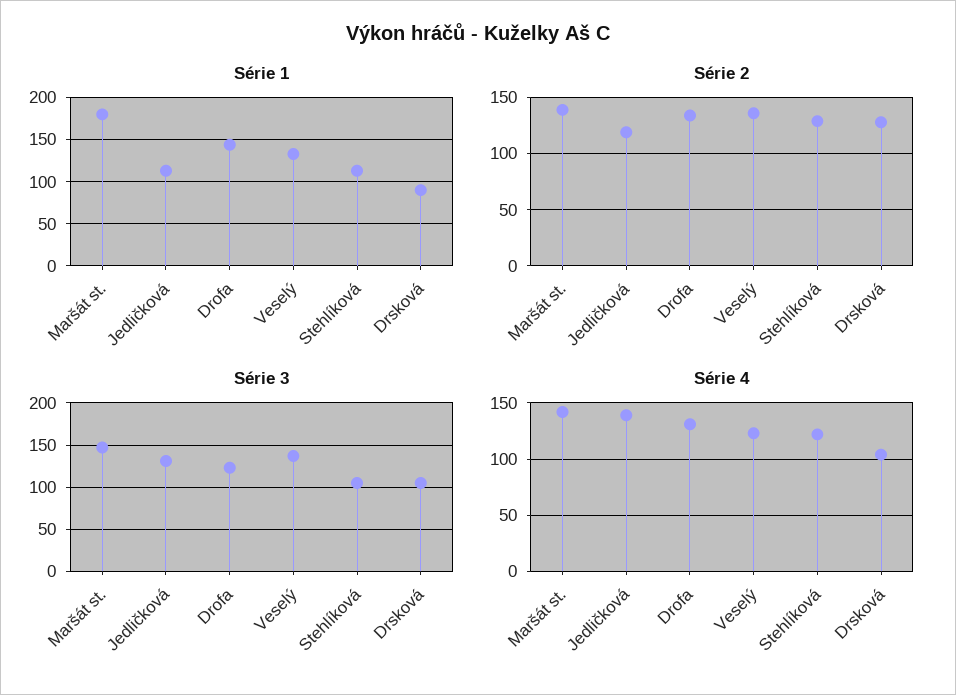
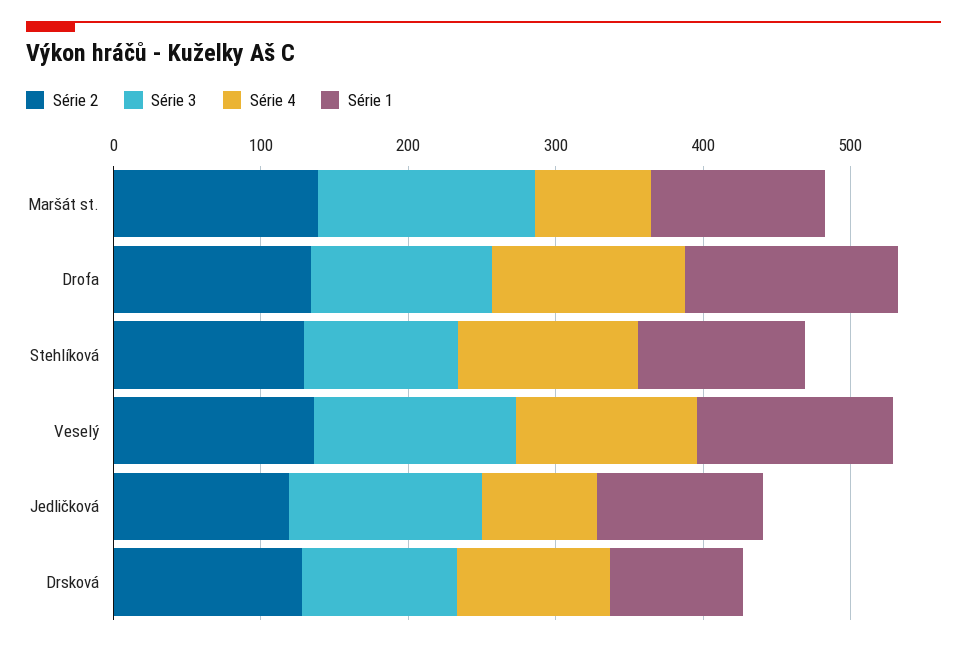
Série 1, Maršát st.: 180 -> 120
Série 4, Maršát st.: 140 -> 80
Série 4, Jedličková: 140 -> 80

